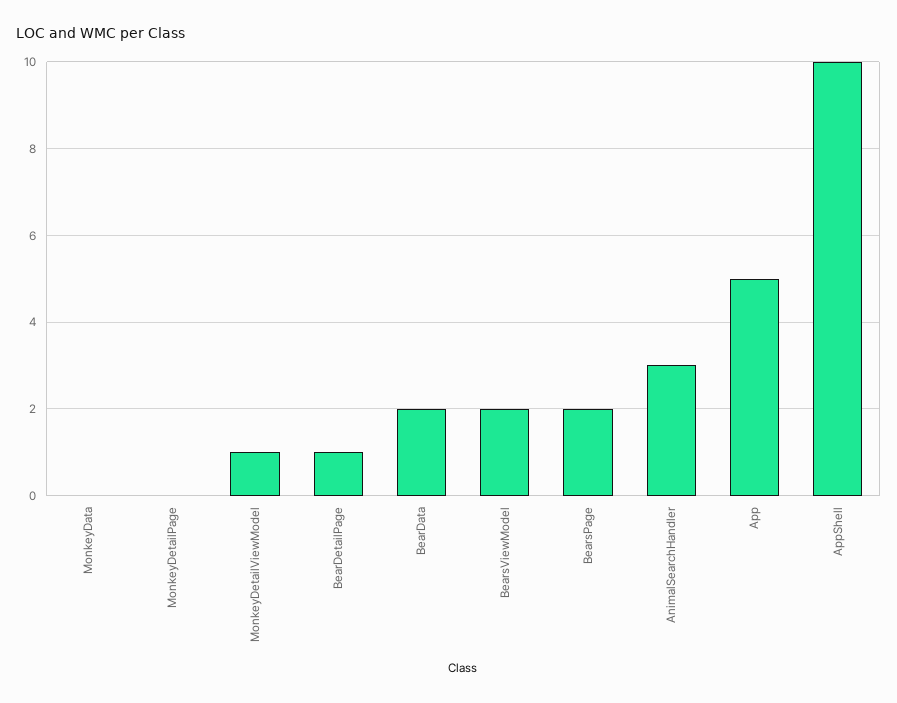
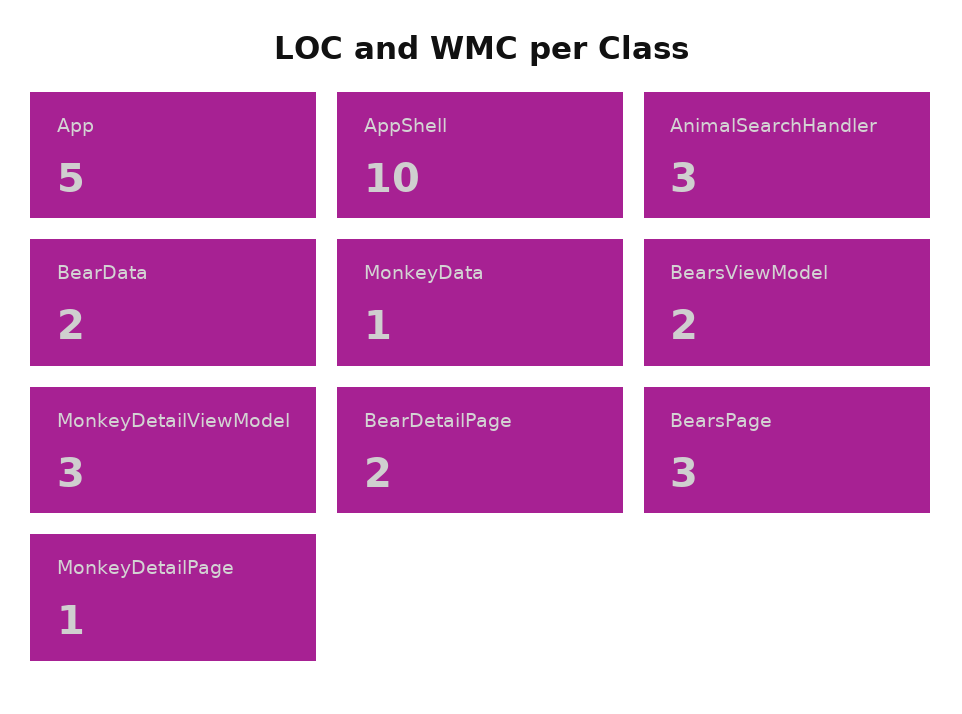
MonkeyData: 0 -> 1
MonkeyDetailPage: 0 -> 1
MonkeyDetailViewModel: 1 -> 3
BearDetailPage: 1 -> 2
BearsPage: 2 -> 3

